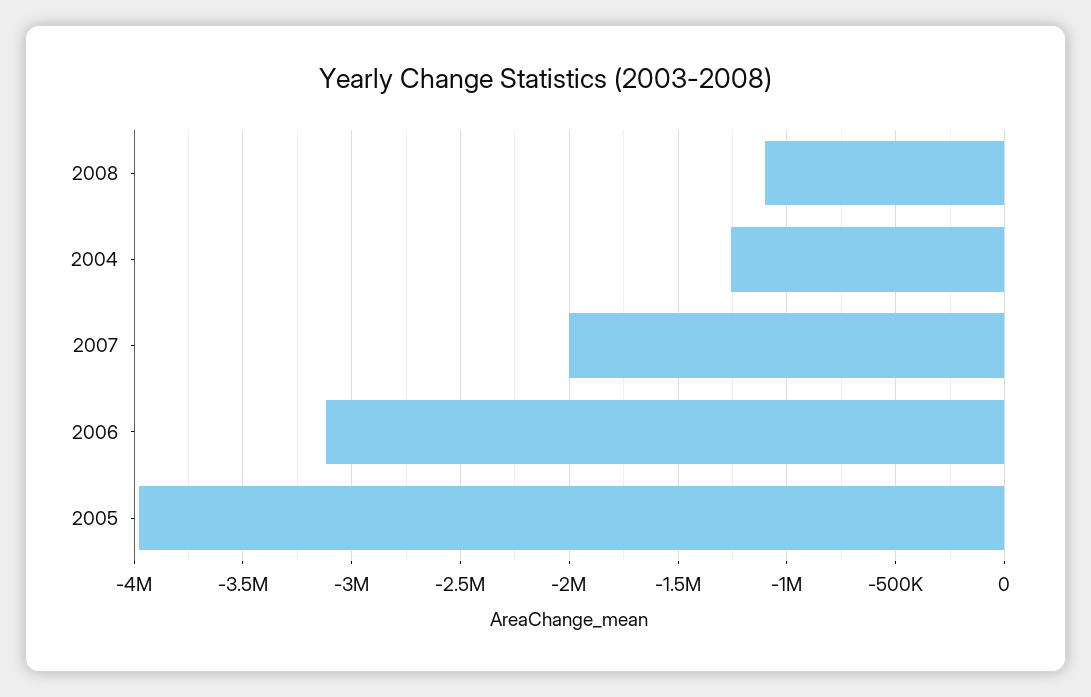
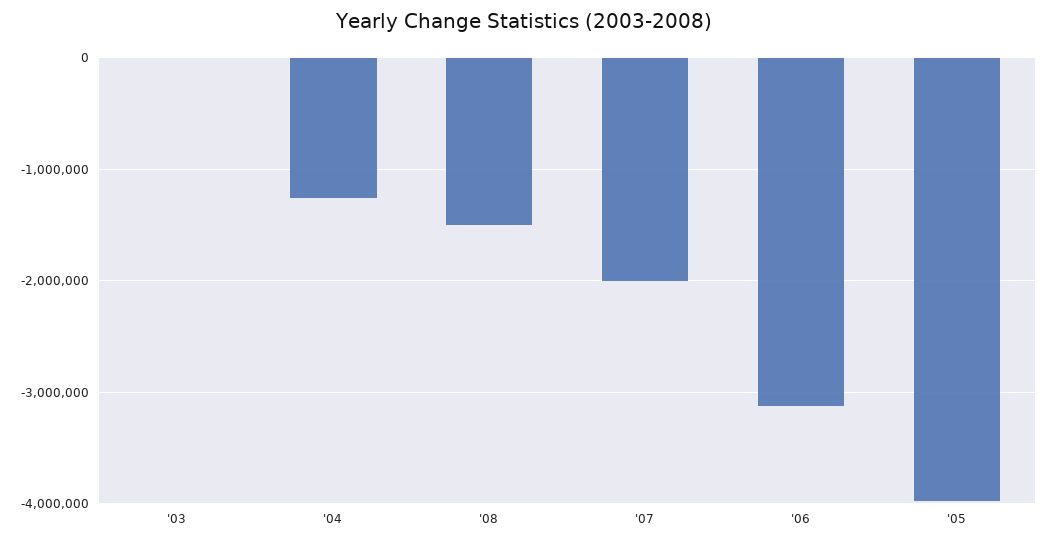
2008: -1100000 -> -1500000
'03: none -> 0

